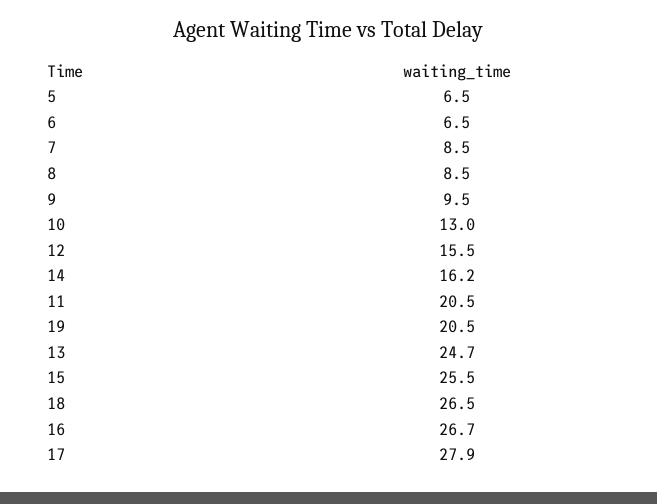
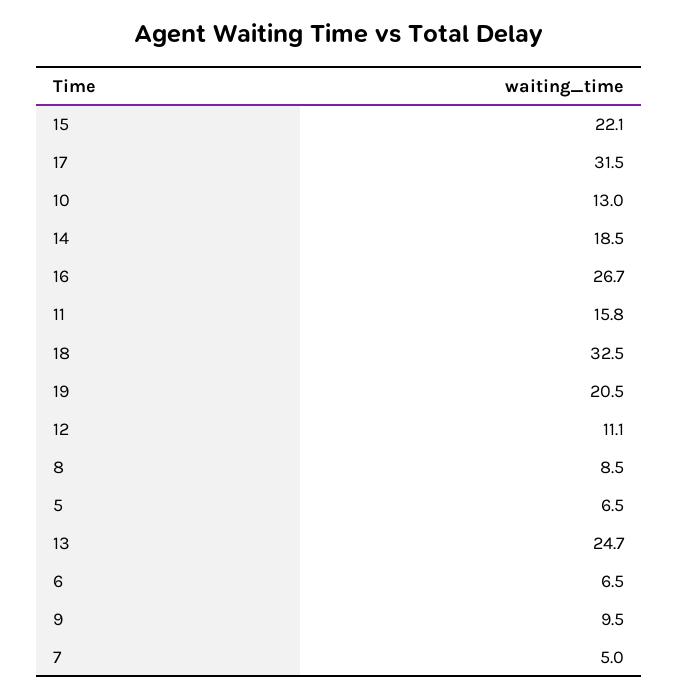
7: 8.5 -> 5
12: 15.5 -> 11.1
14: 16.2 -> 18.5
11: 20.5 -> 15.8
15: 25.5 -> 22.1
18: 26.5 -> 32.5
17: 27.9 -> 31.5

